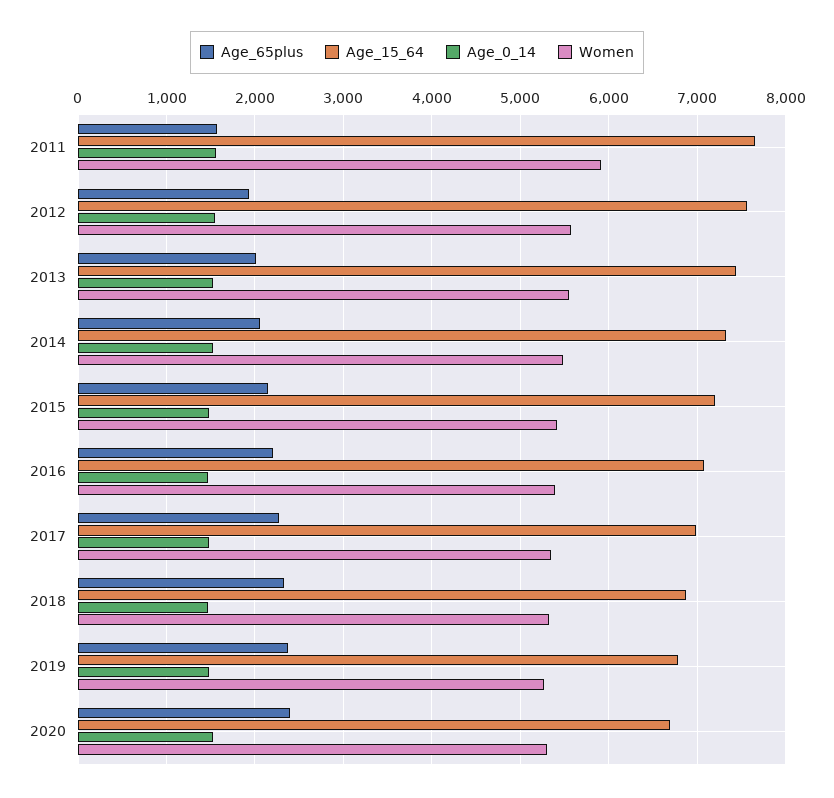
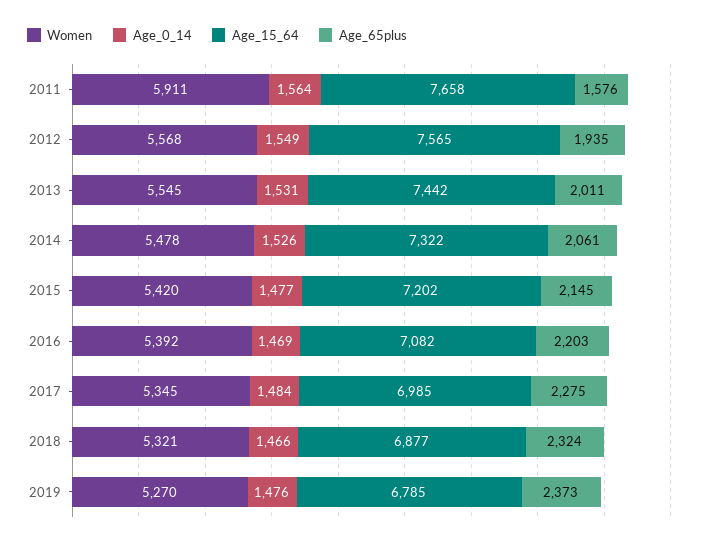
Age_65plus, 2020: 2400 -> none
Age_15_64, 2020: 6700 -> none
Age_0_14, 2020: 1500 -> none
Women, 2020: 5300 -> none

